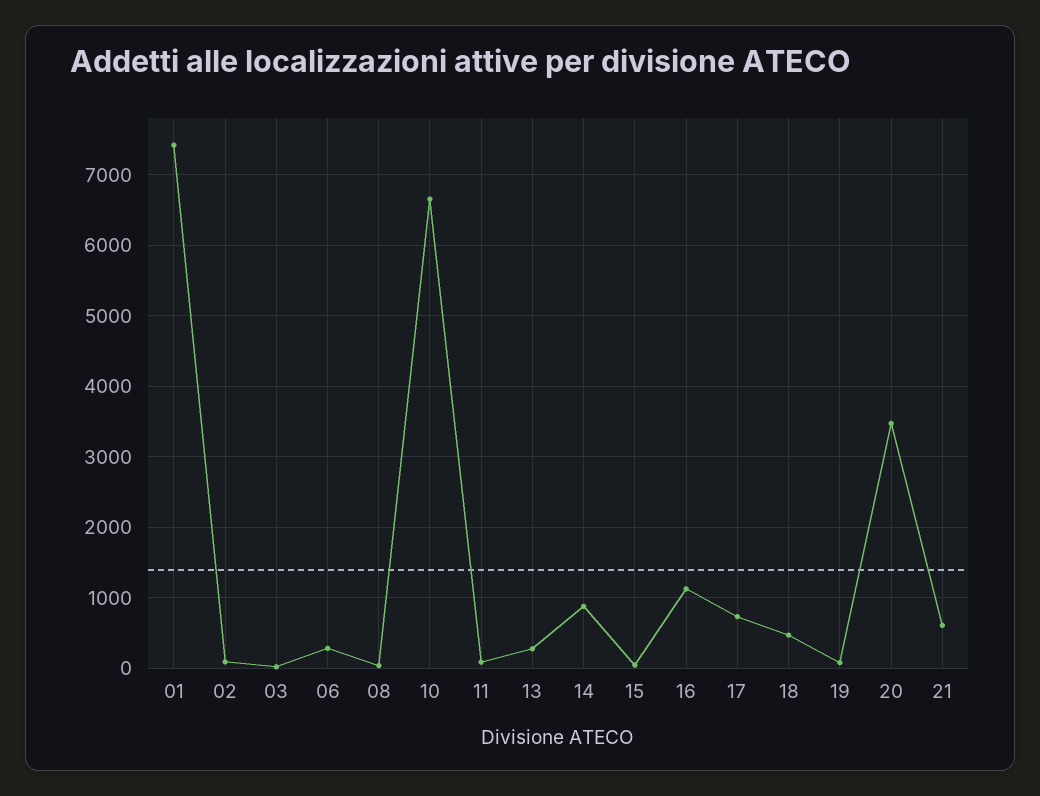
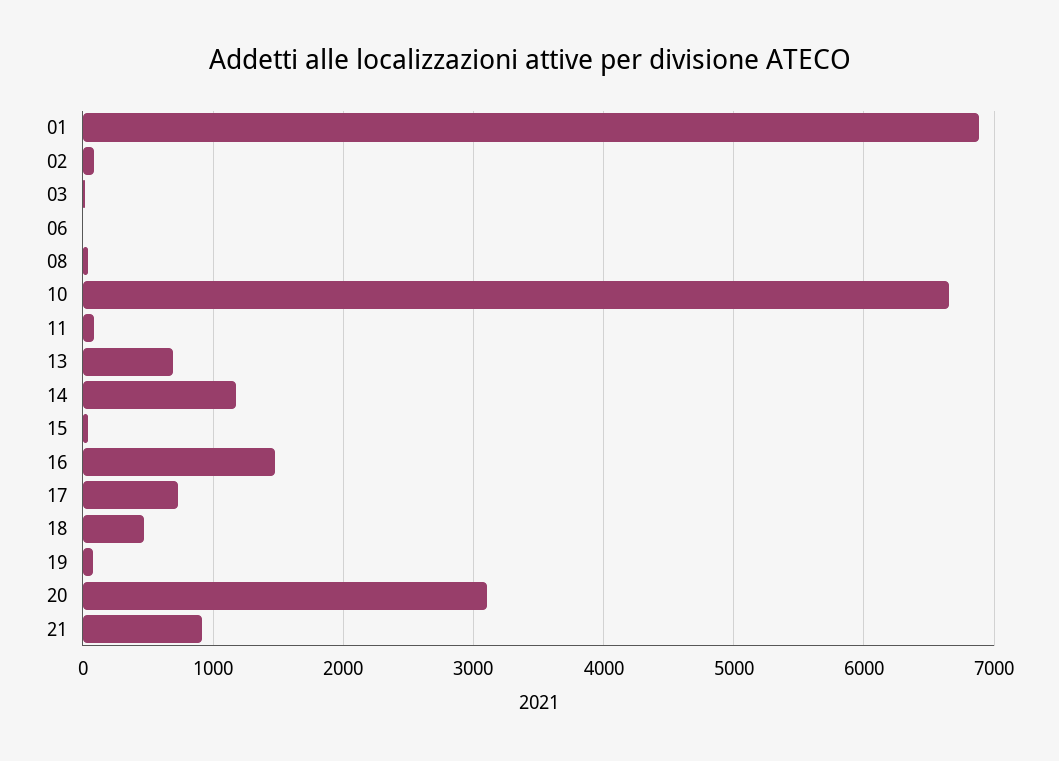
01: 7400 -> 6900
06: 300 -> 0
13: 300 -> 700
14: 900 -> 1200
16: 1100 -> 1500
20: 3500 -> 3100
21: 600 -> 900

